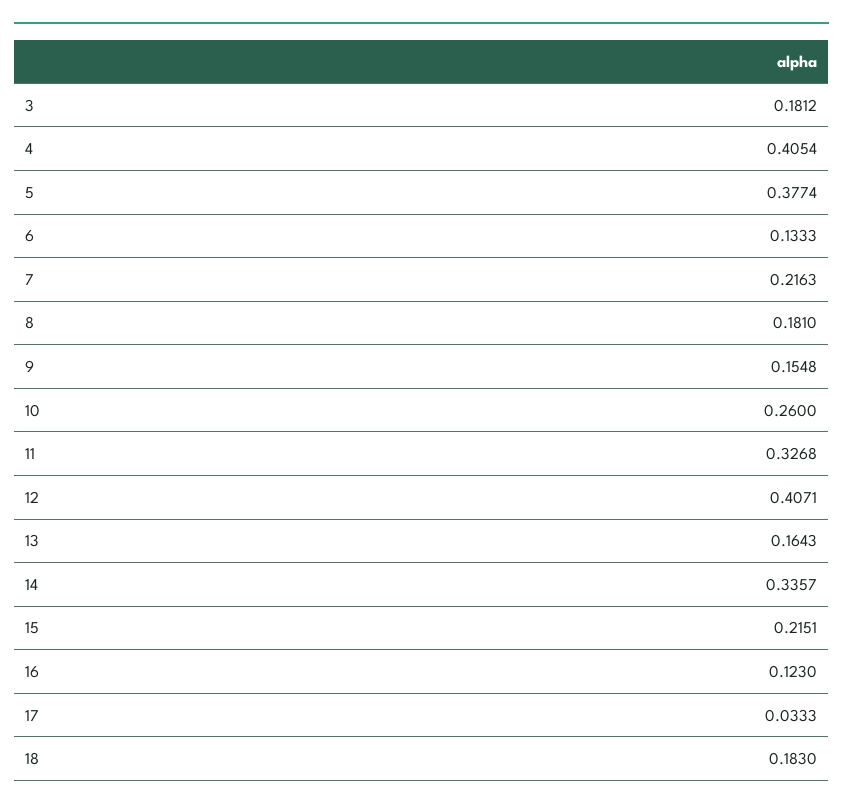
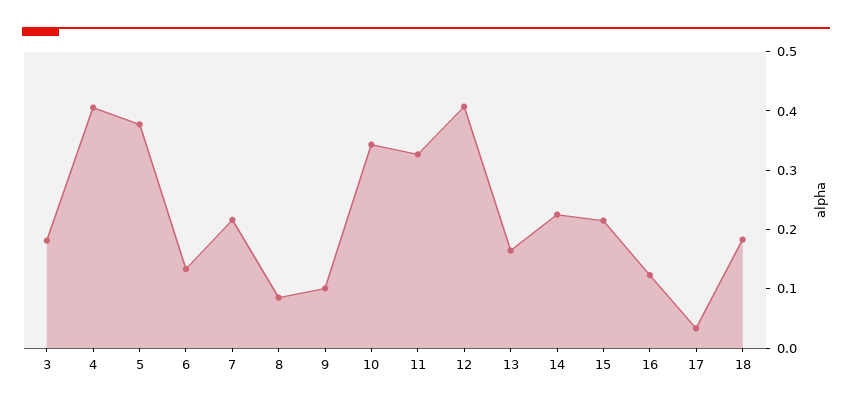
8: 0.181 -> 0.08
9: 0.1548 -> 0.1
10: 0.26 -> 0.34
14: 0.3357 -> 0.22

